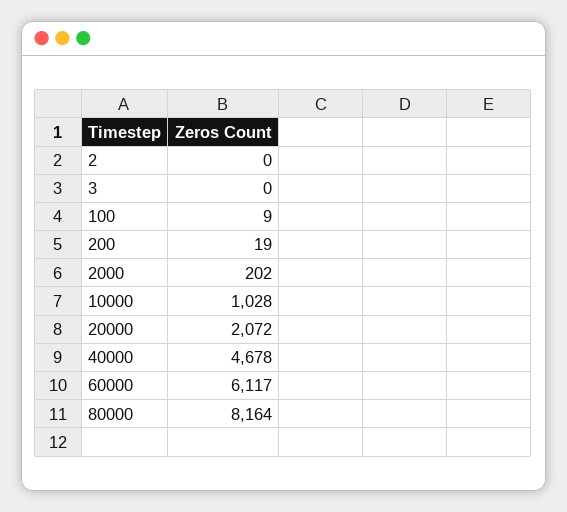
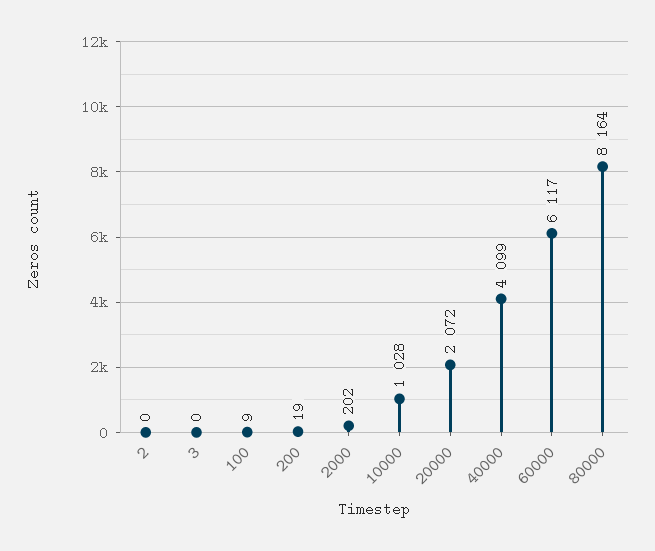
40000: 4678 -> 4099

